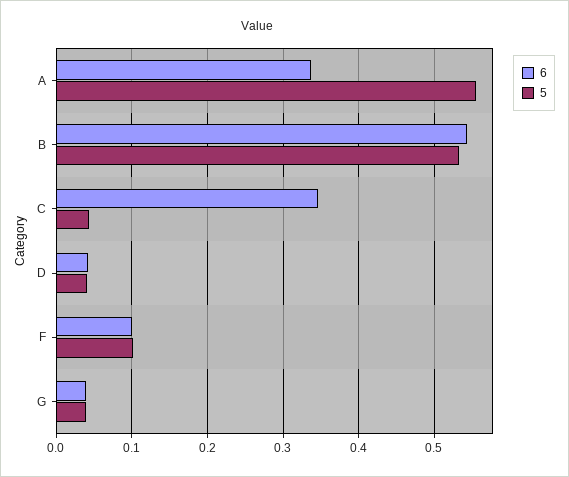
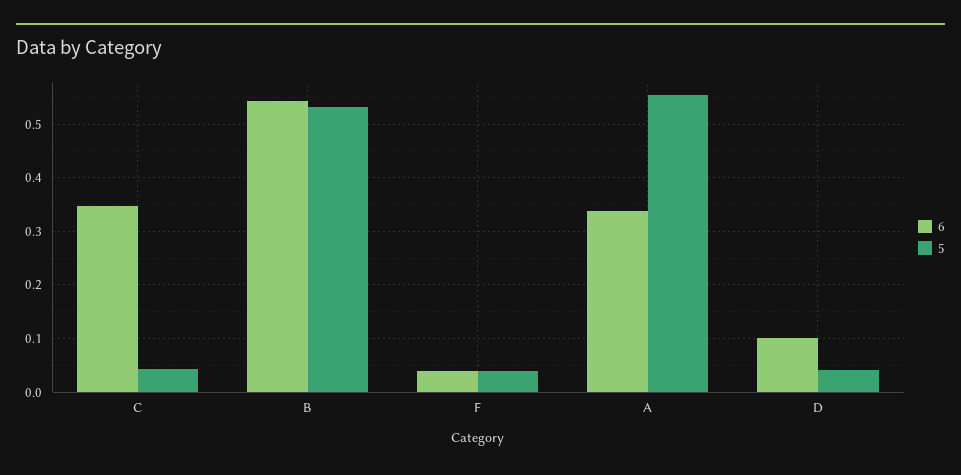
6, D: 0.04 -> 0.1
6, F: 0.1 -> 0.04
5, F: 0.1 -> 0.04
6, G: 0.04 -> none
5, G: 0.04 -> none

